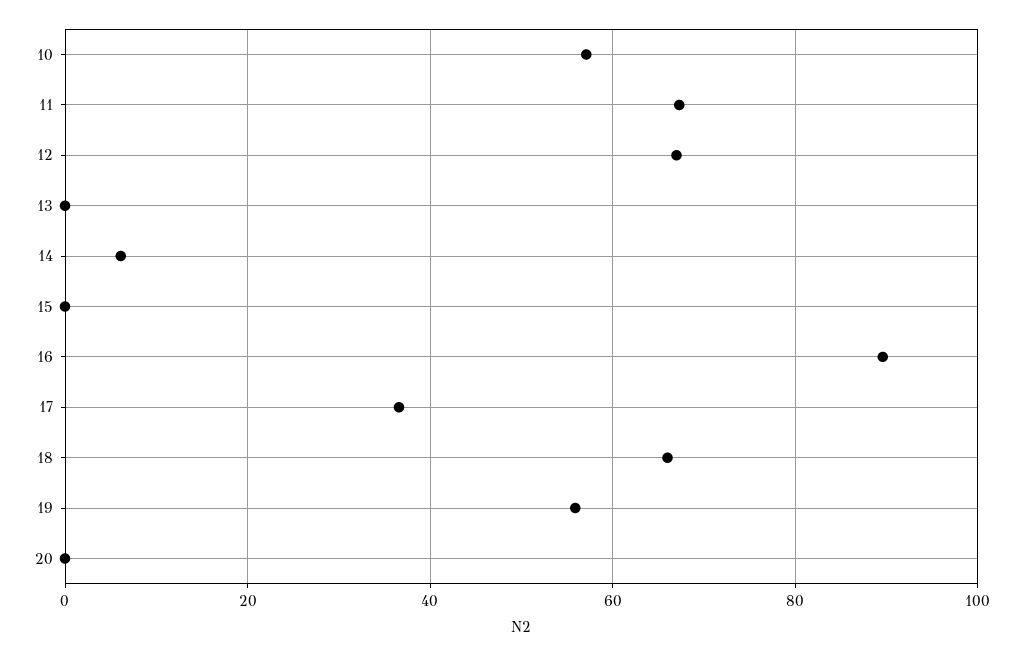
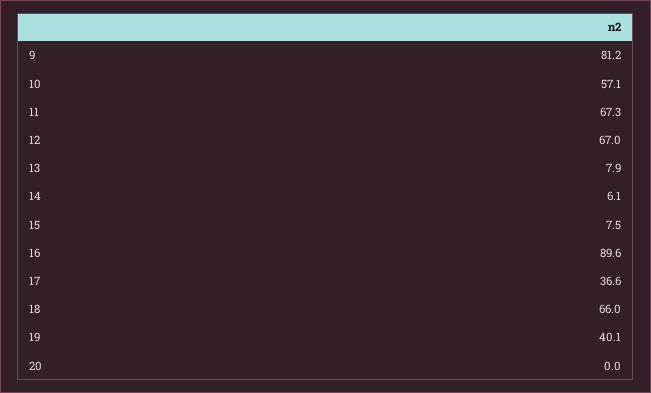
13: 0 -> 7.9
15: 0 -> 7.5
19: 56 -> 40.1
9: none -> 81.2

